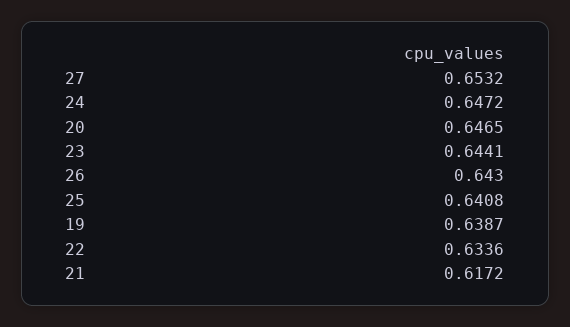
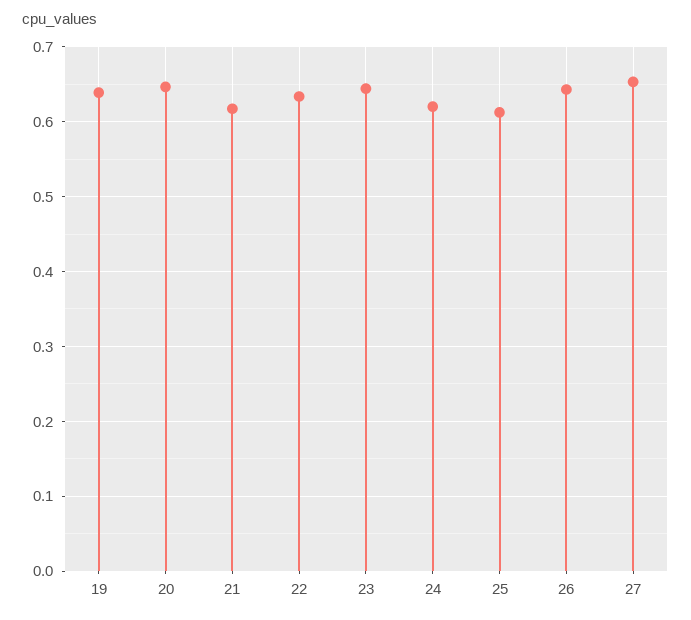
24: 0.6472 -> 0.62
25: 0.6408 -> 0.61

